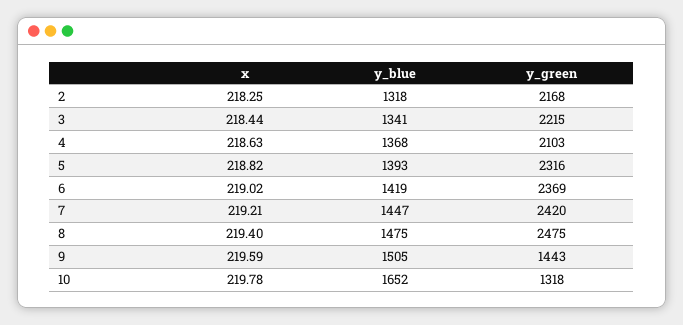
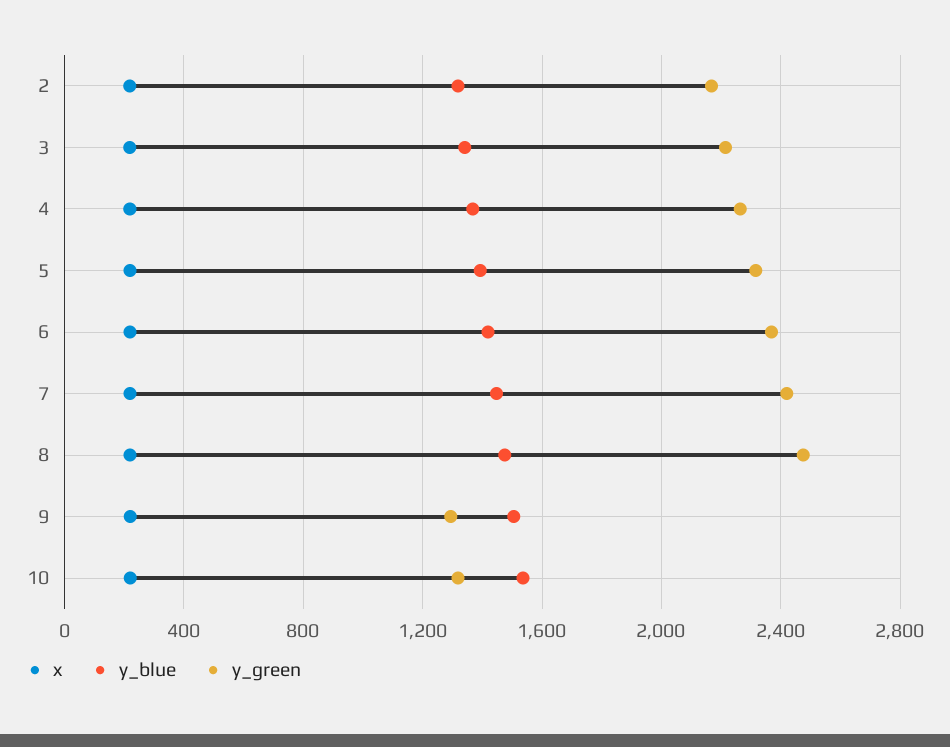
y_green, 4: 2103 -> 2250
y_green, 9: 1443 -> 1300
y_blue, 10: 1652 -> 1550

